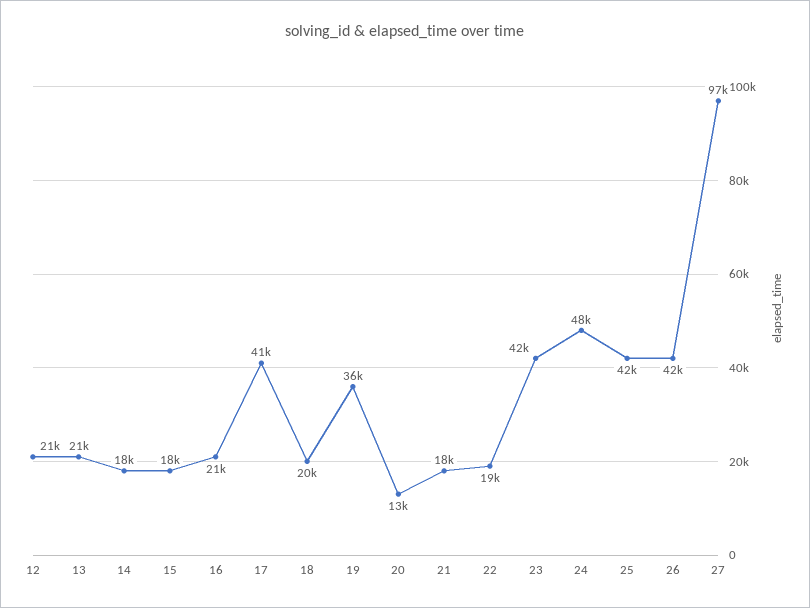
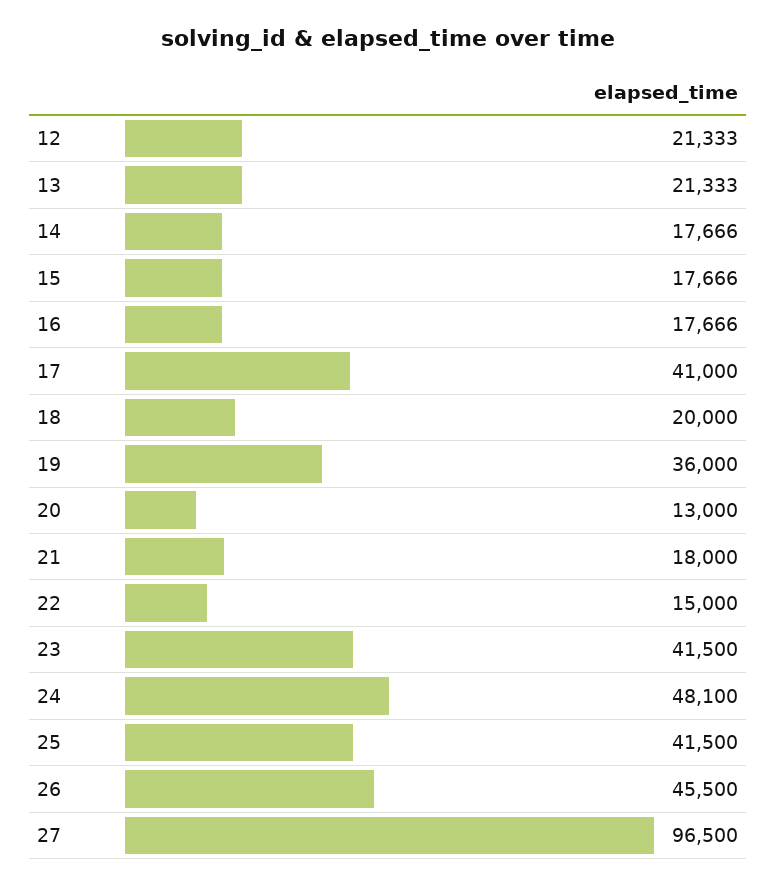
16: 21000 -> 17666
22: 19000 -> 15000
26: 42000 -> 45500

